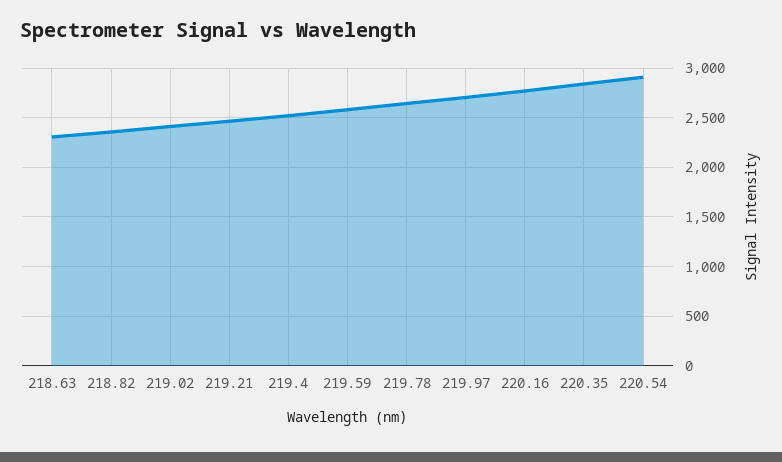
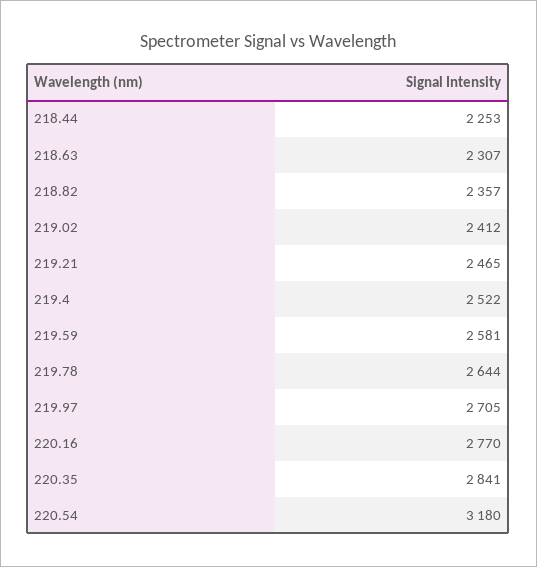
220.54: 2900 -> 3180
218.44: none -> 2253

